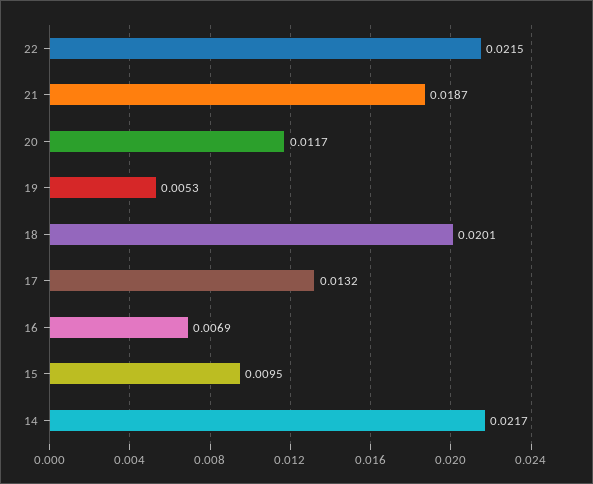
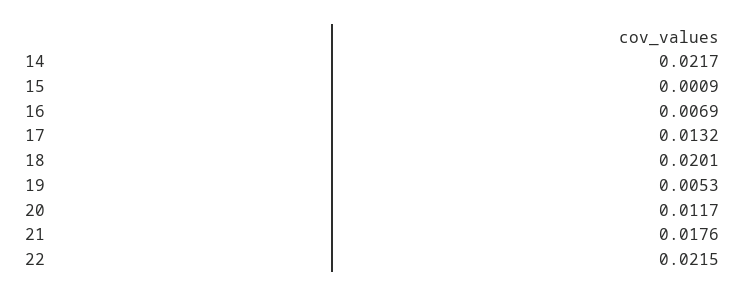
21: 0.0187 -> 0.0176
15: 0.0095 -> 0.0009

